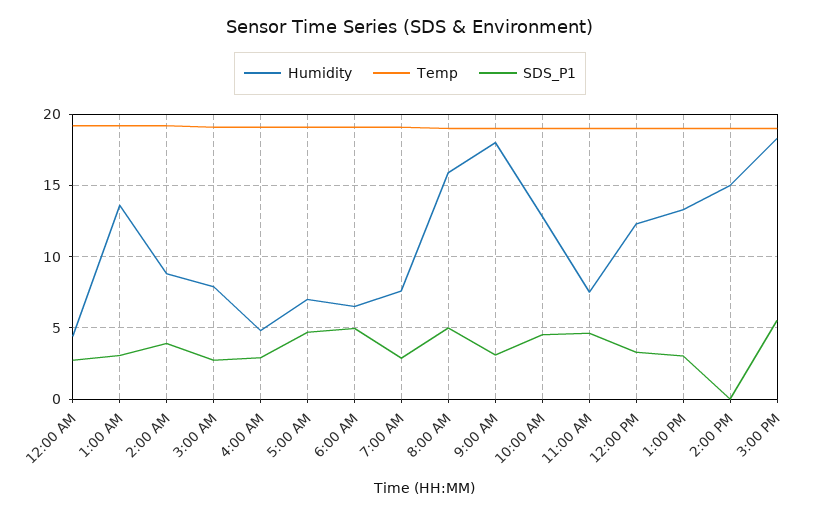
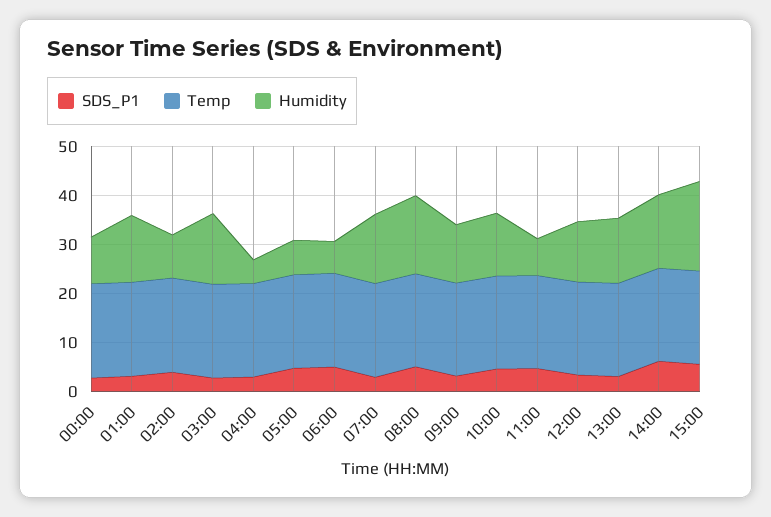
Humidity, 12:00 AM: 4.5 -> 10
Humidity, 3:00 AM: 8 -> 14
Humidity, 7:00 AM: 7.5 -> 14
Humidity, 9:00 AM: 18 -> 12
SDS_P1, 2:00 PM: 0 -> 6

